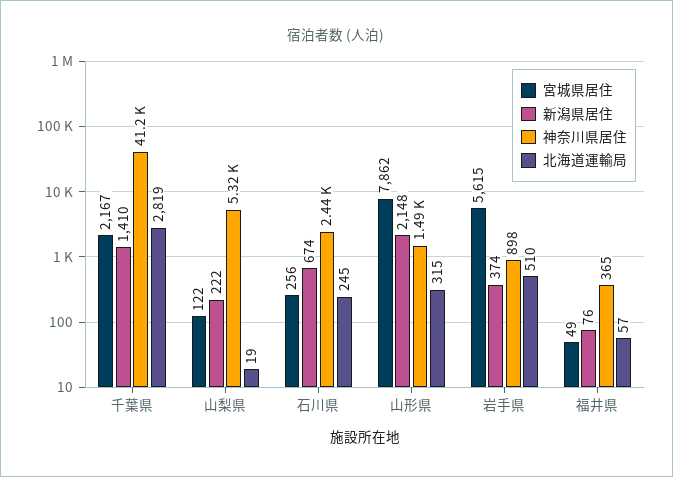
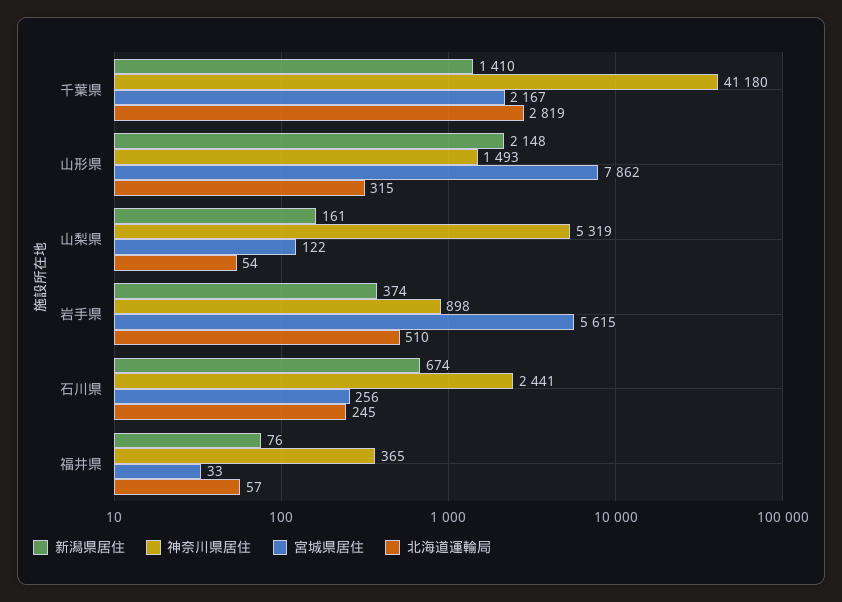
新潟県居住, 山梨県: 222 -> 161
北海道運輸局, 山梨県: 19 -> 54
宮城県居住, 福井県: 49 -> 33

